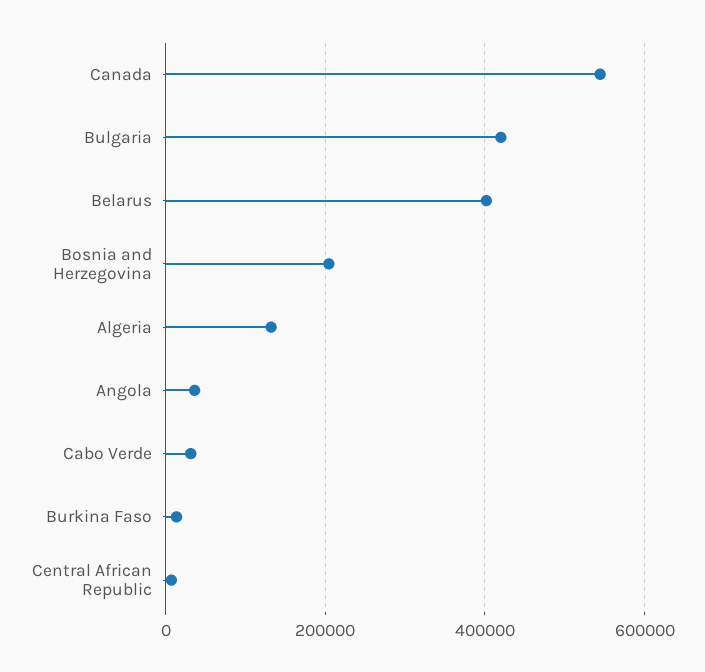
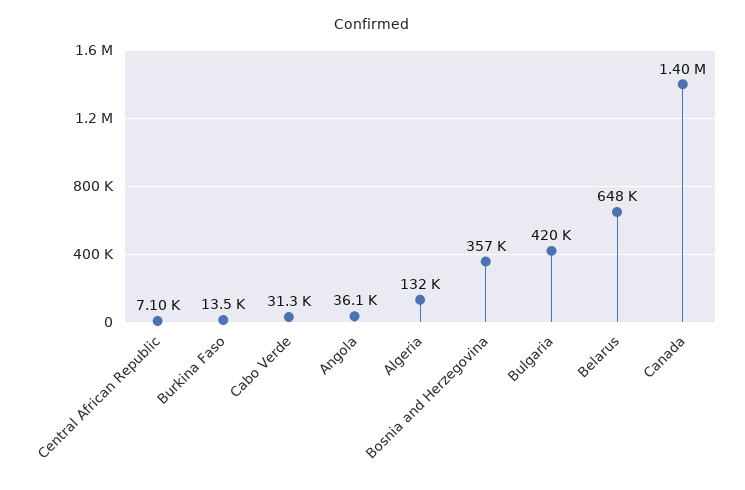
Canada: 540000 -> 1400000
Belarus: 400000 -> 648000
Bosnia and Herzegovina: 200000 -> 357000

